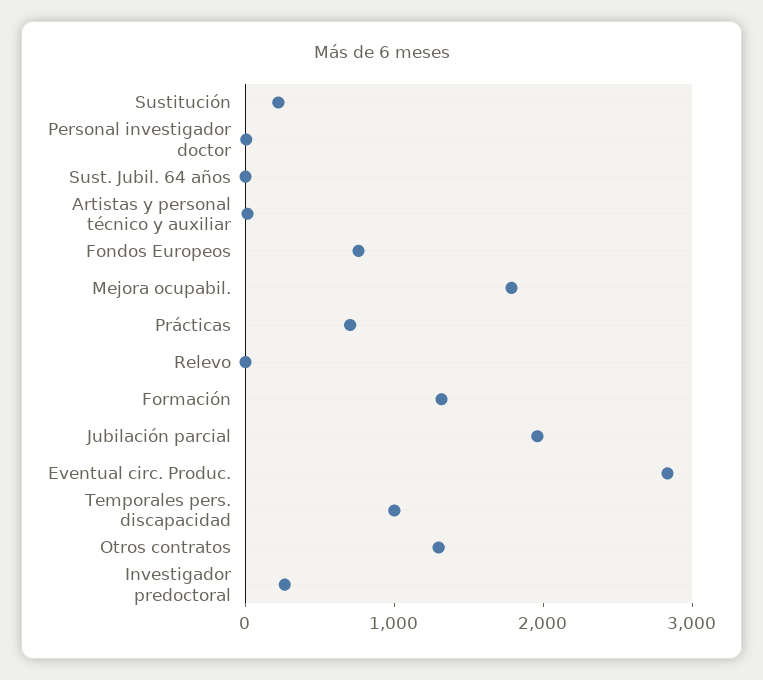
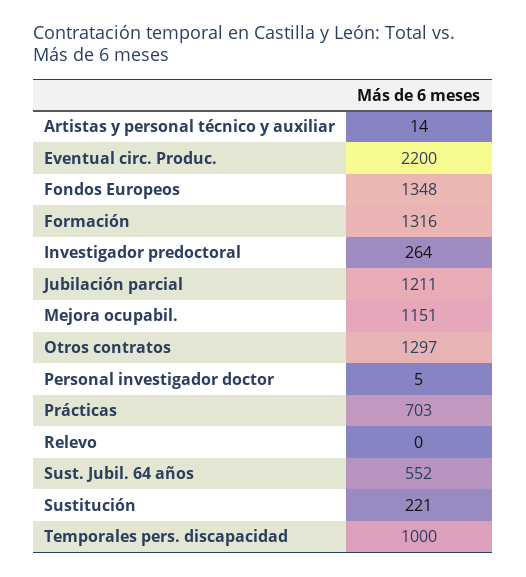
Sust. Jubil. 64 años: 0 -> 552
Fondos Europeos: 800 -> 1348
Mejora ocupabil.: 1800 -> 1151
Jubilación parcial: 2000 -> 1211
Eventual circ. Produc.: 2800 -> 2200

